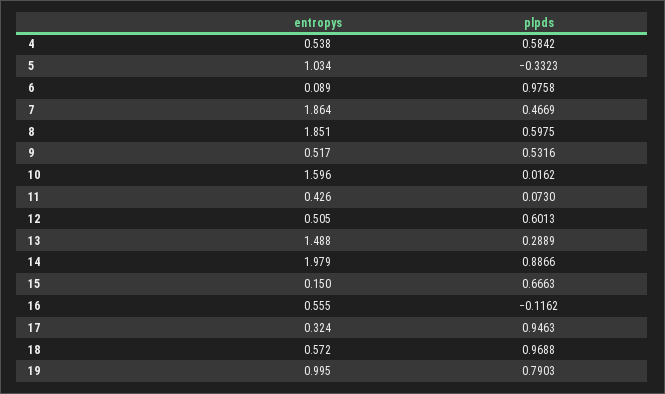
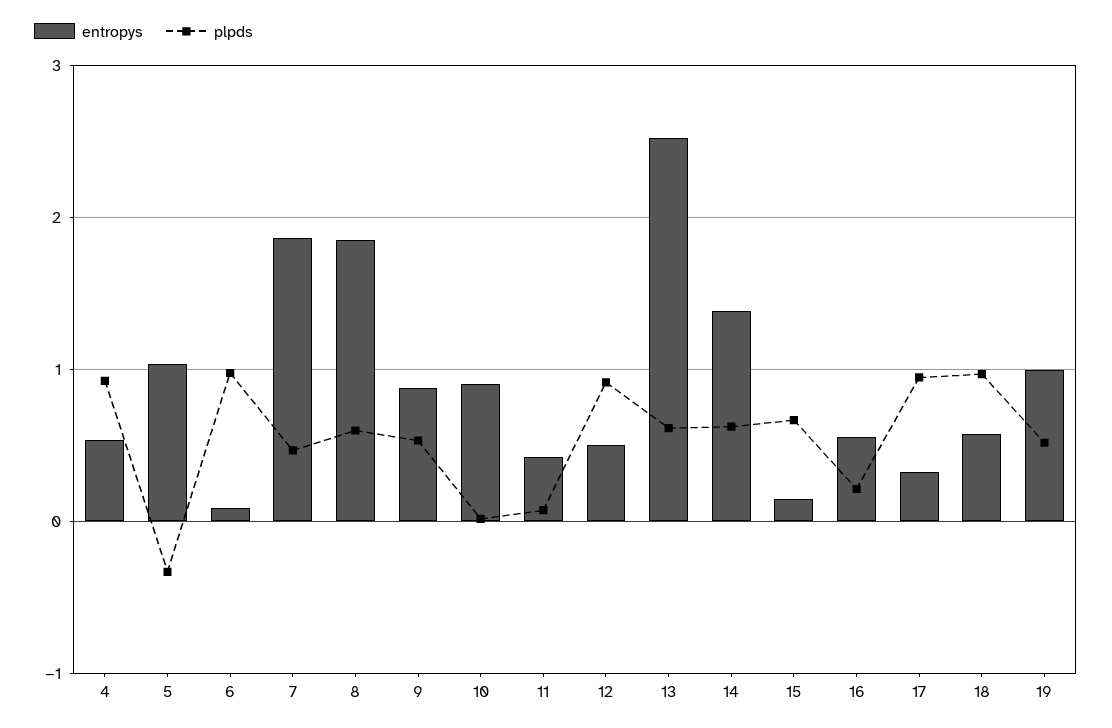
plpds, 4: 0.5842 -> 0.9
entropys, 9: 0.517 -> 0.9
entropys, 10: 1.596 -> 0.9
plpds, 12: 0.6013 -> 0.9
entropys, 13: 1.488 -> 2.5
plpds, 13: 0.2889 -> 0.6
entropys, 14: 1.979 -> 1.4
plpds, 14: 0.8866 -> 0.6
plpds, 16: -0.1162 -> 0.2
plpds, 19: 0.7903 -> 0.5

